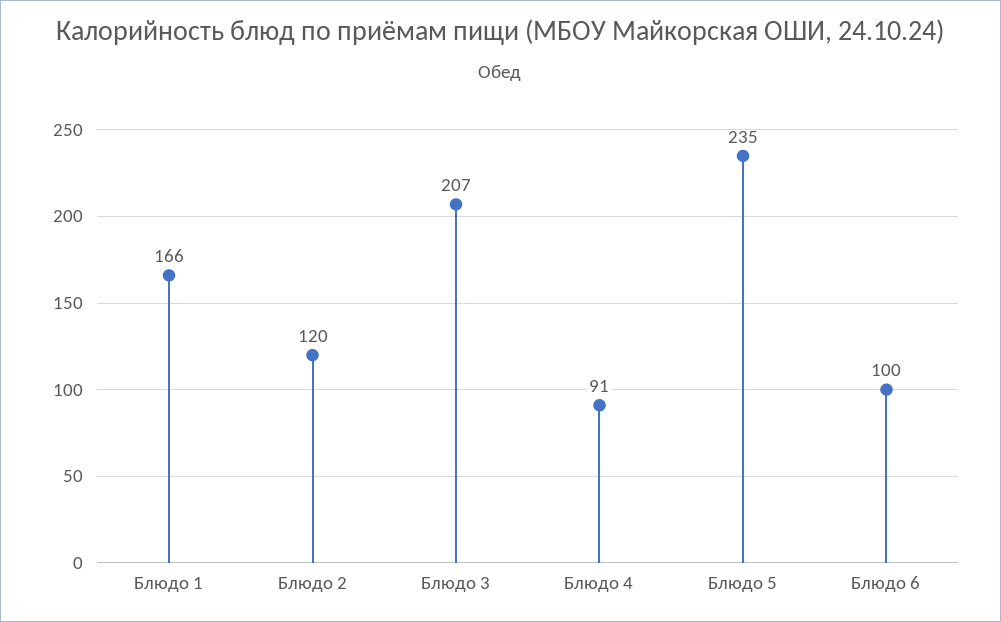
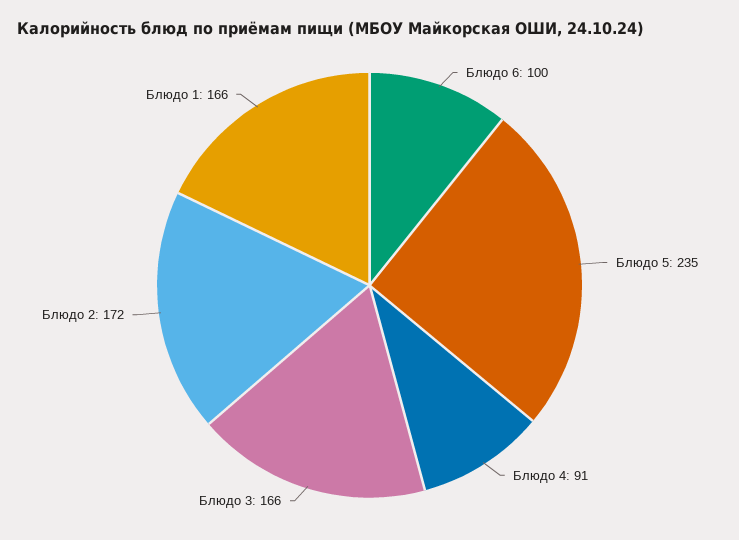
Блюдо 2: 120 -> 172
Блюдо 3: 207 -> 166

